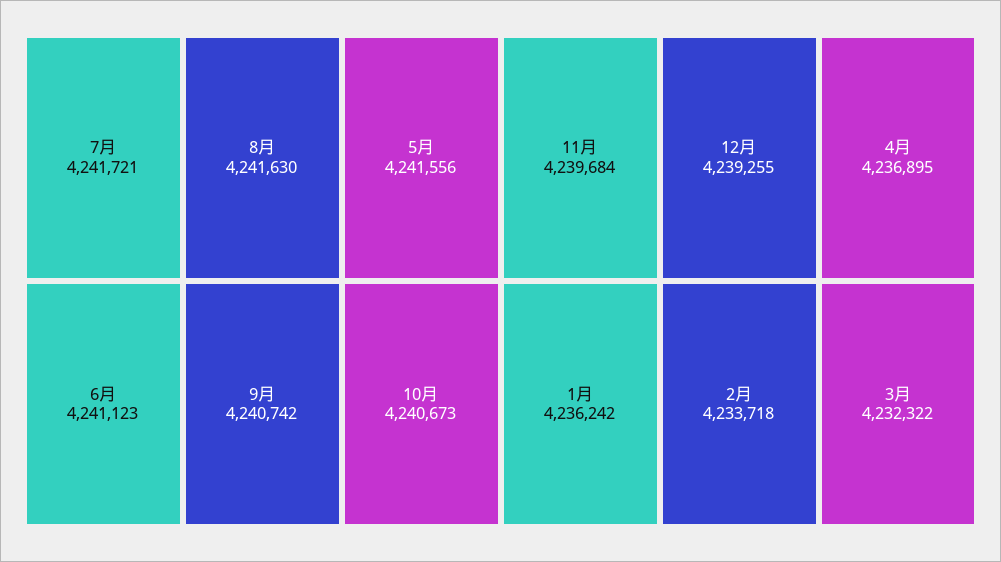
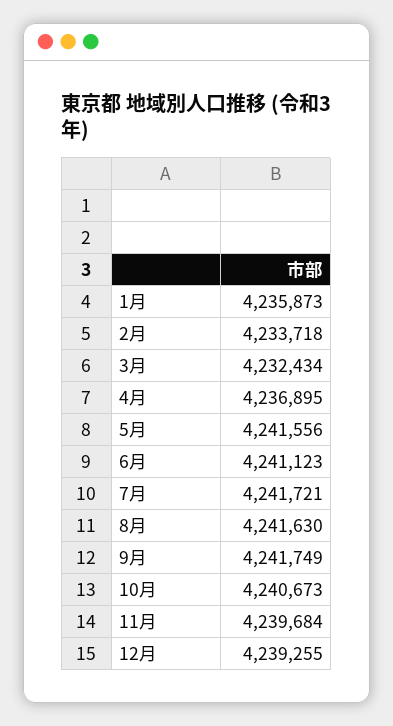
9月: 4240742 -> 4241749
1月: 4236242 -> 4235873
3月: 4232322 -> 4232434

